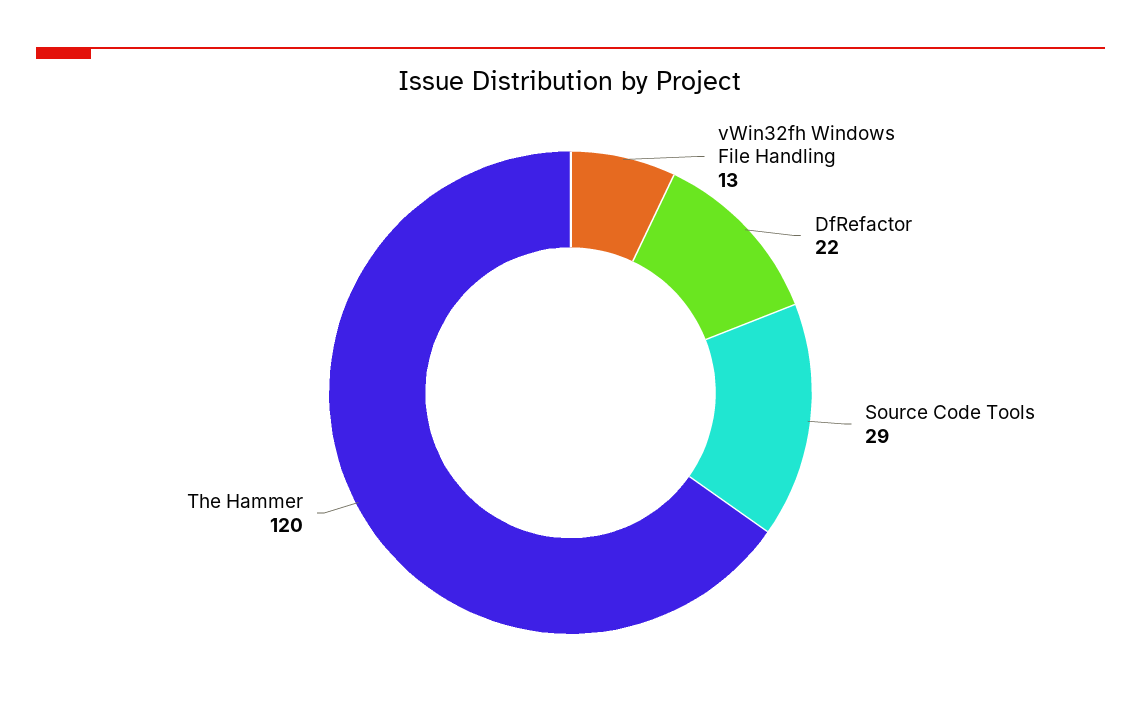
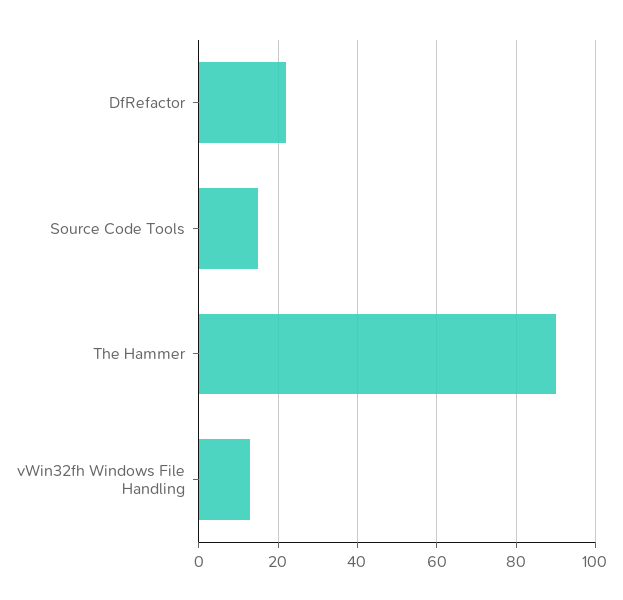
Source Code Tools: 29 -> 15
The Hammer: 120 -> 90

